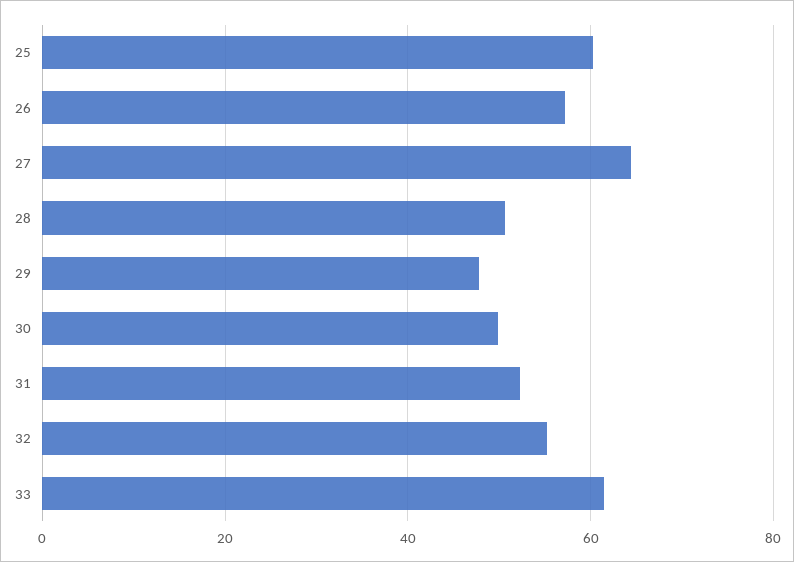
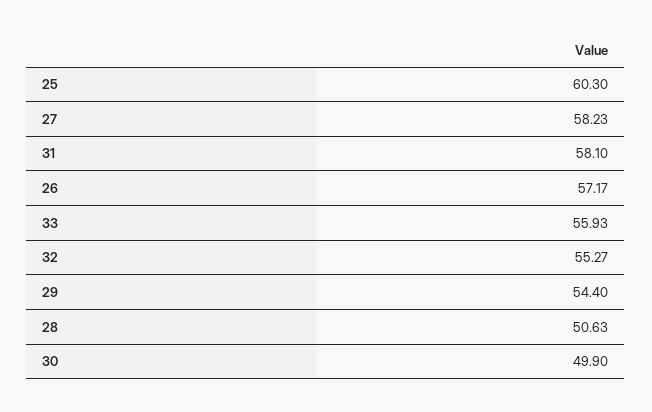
27: 64 -> 58.23
29: 48 -> 54.4
31: 52 -> 58.1
33: 62 -> 55.93

